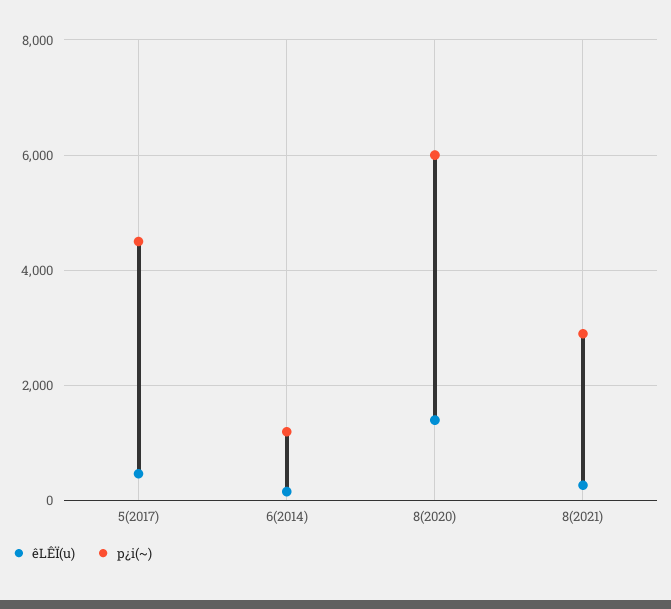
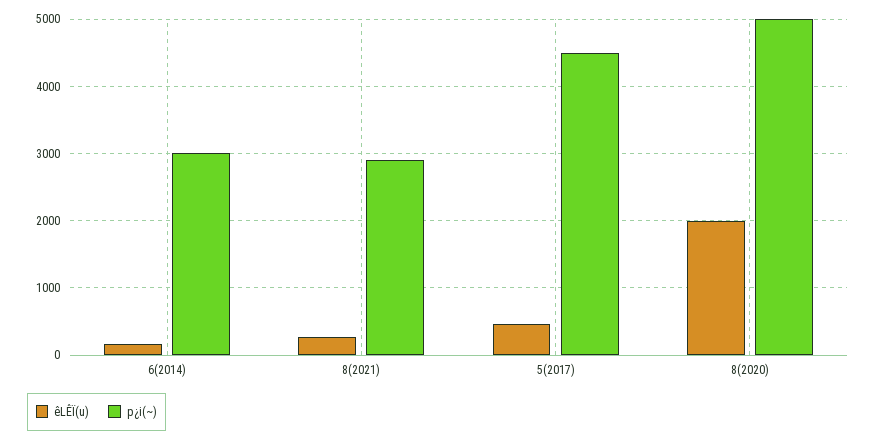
p¿i(~), 6(2014): 1200 -> 3000
êLÊÏ(u), 8(2020): 1400 -> 2000
p¿i(~), 8(2020): 6000 -> 5000

